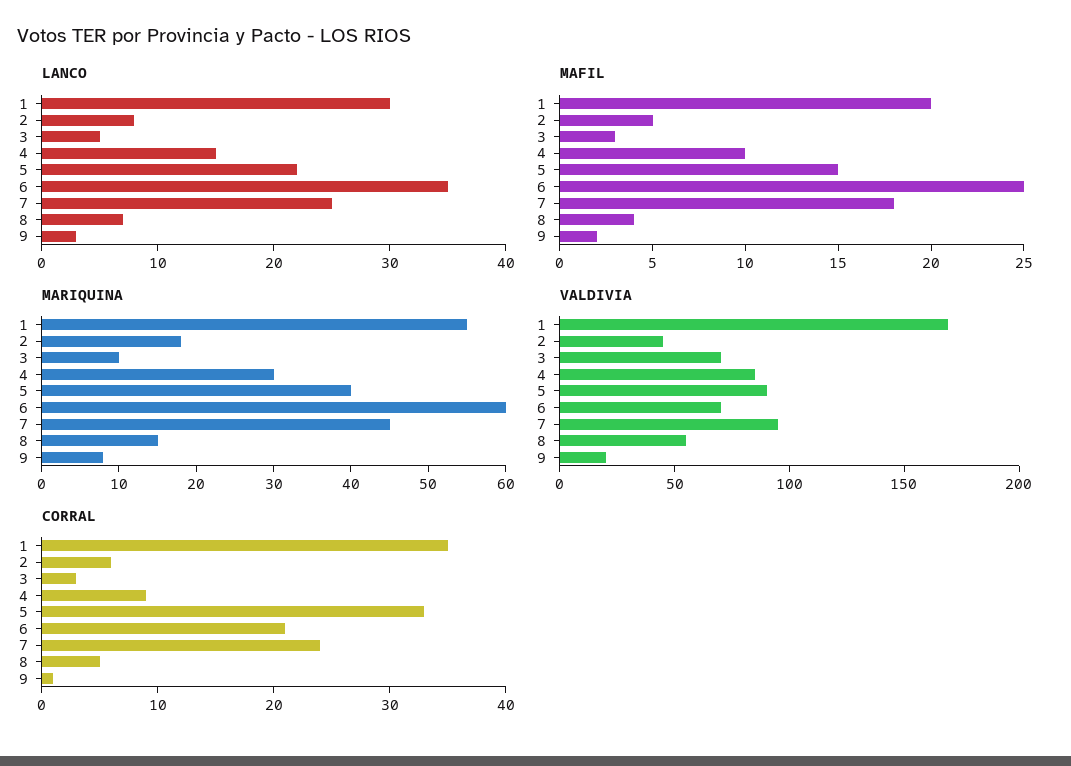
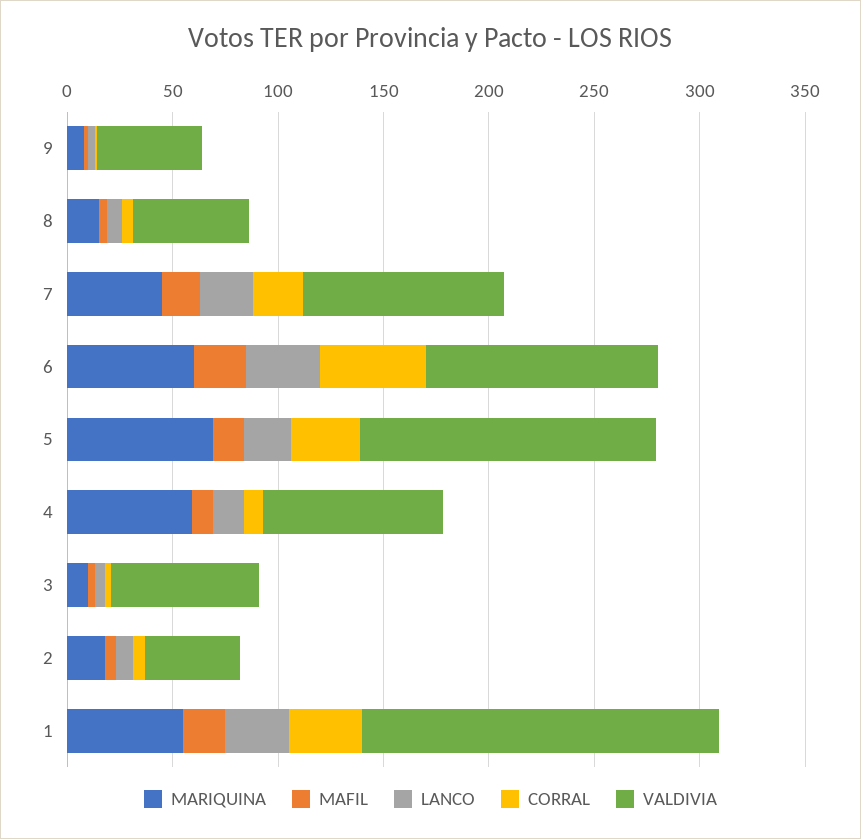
MARIQUINA, 4: 30 -> 60
MARIQUINA, 5: 40 -> 70
VALDIVIA, 5: 90 -> 140
VALDIVIA, 6: 70 -> 110
VALDIVIA, 9: 20 -> 50
CORRAL, 6: 21 -> 50

